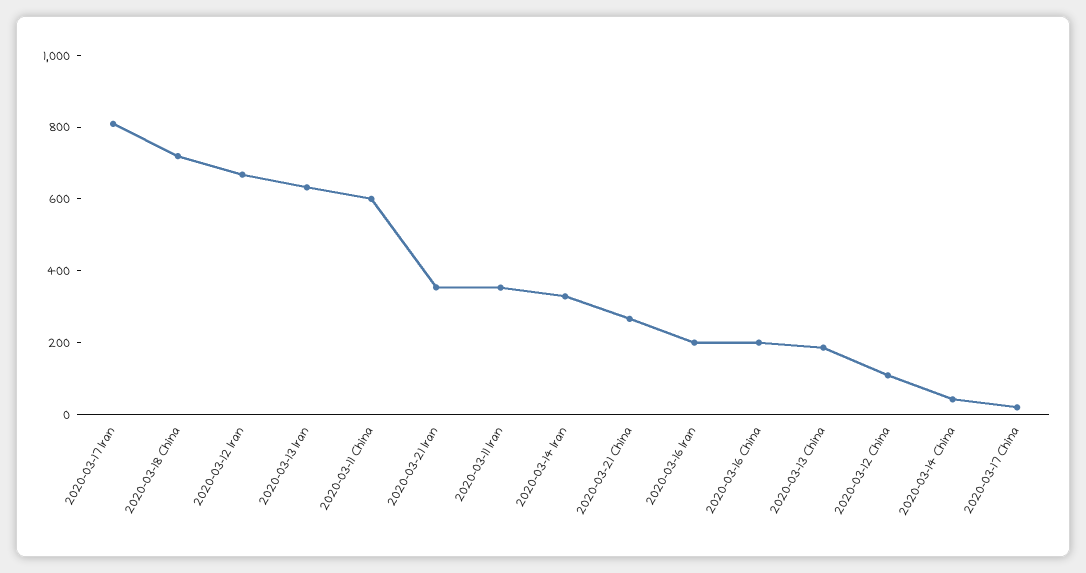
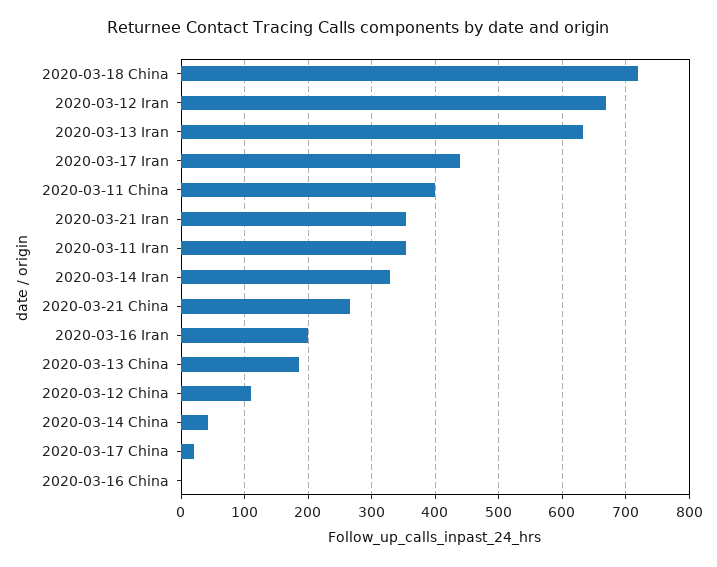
2020-03-17 Iran: 800 -> 440
2020-03-11 China: 600 -> 400
2020-03-16 China: 200 -> 0

